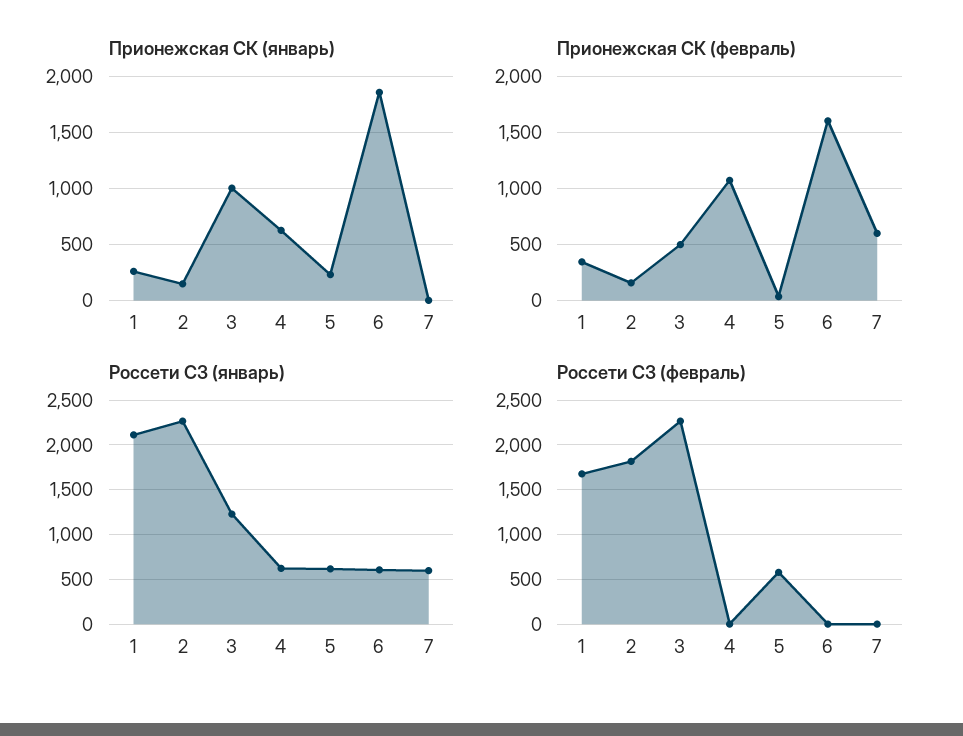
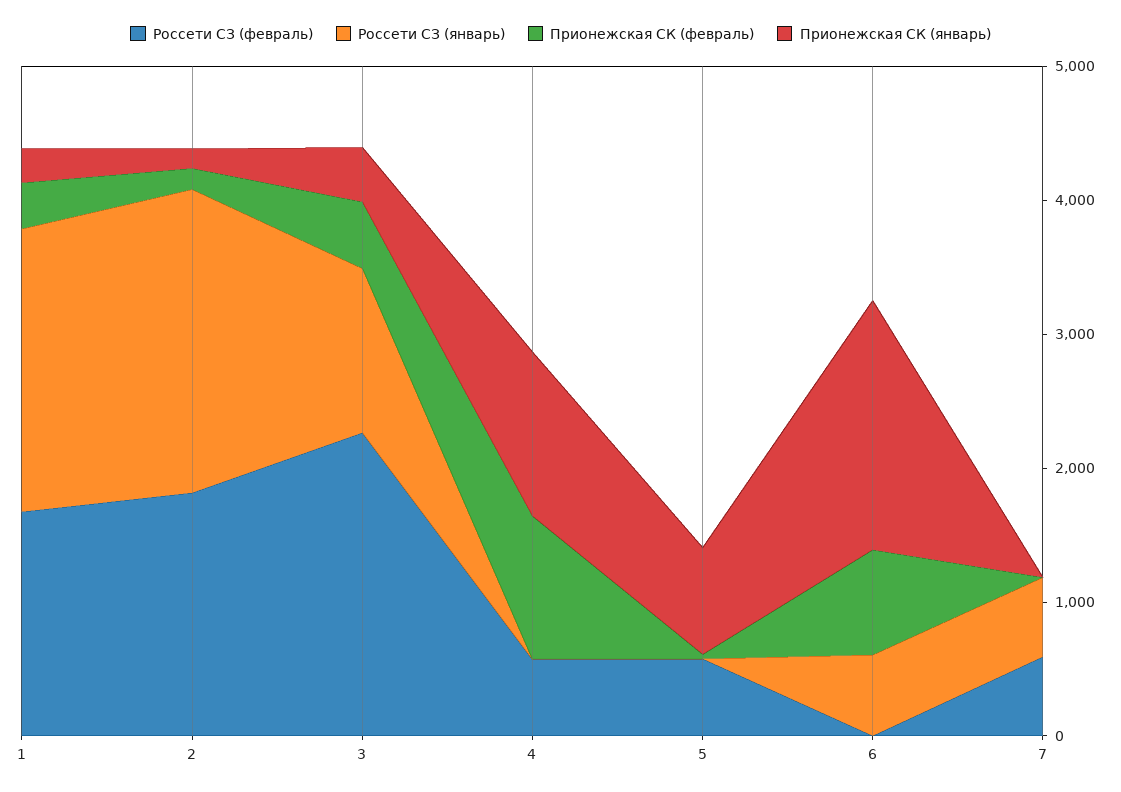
Прионежская СК (январь), 3: 1000 -> 400
Прионежская СК (январь), 4: 600 -> 1200
Прионежская СК (январь), 5: 200 -> 800
Прионежская СК (февраль), 6: 1600 -> 800
Прионежская СК (февраль), 7: 600 -> 0
Россети СЗ (январь), 4: 600 -> 0
Россети СЗ (январь), 5: 600 -> 0
Россети СЗ (февраль), 4: 0 -> 600
Россети СЗ (февраль), 7: 0 -> 600

